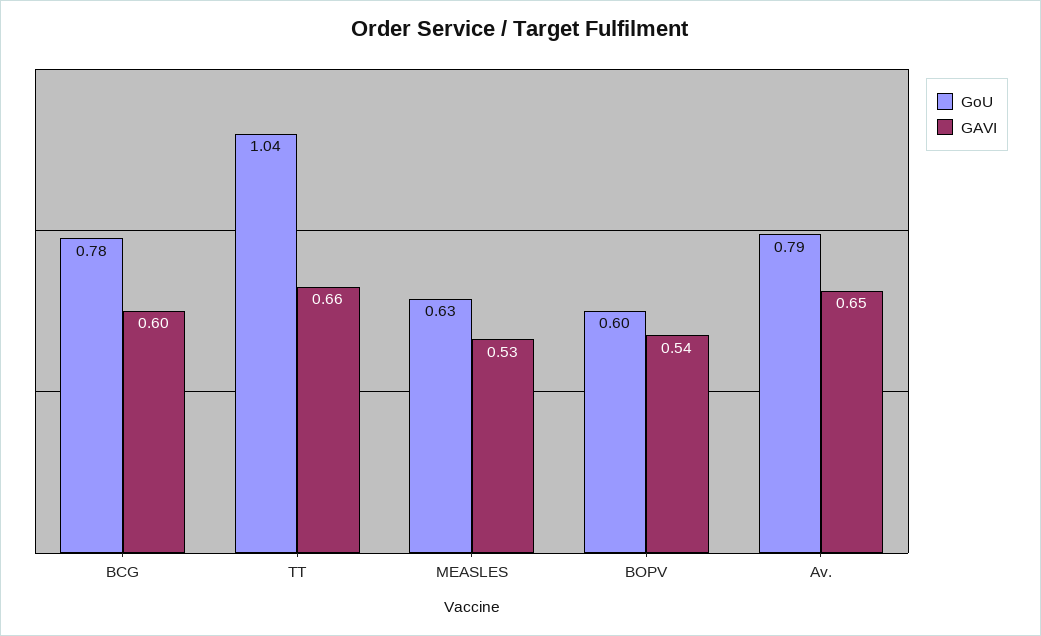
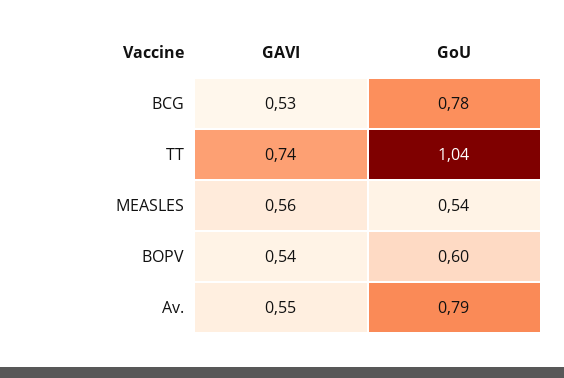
GAVI, BCG: 0.6 -> 0.53
GAVI, TT: 0.66 -> 0.74
GoU, MEASLES: 0.63 -> 0.54
GAVI, MEASLES: 0.53 -> 0.56
GAVI, Av.: 0.65 -> 0.55

